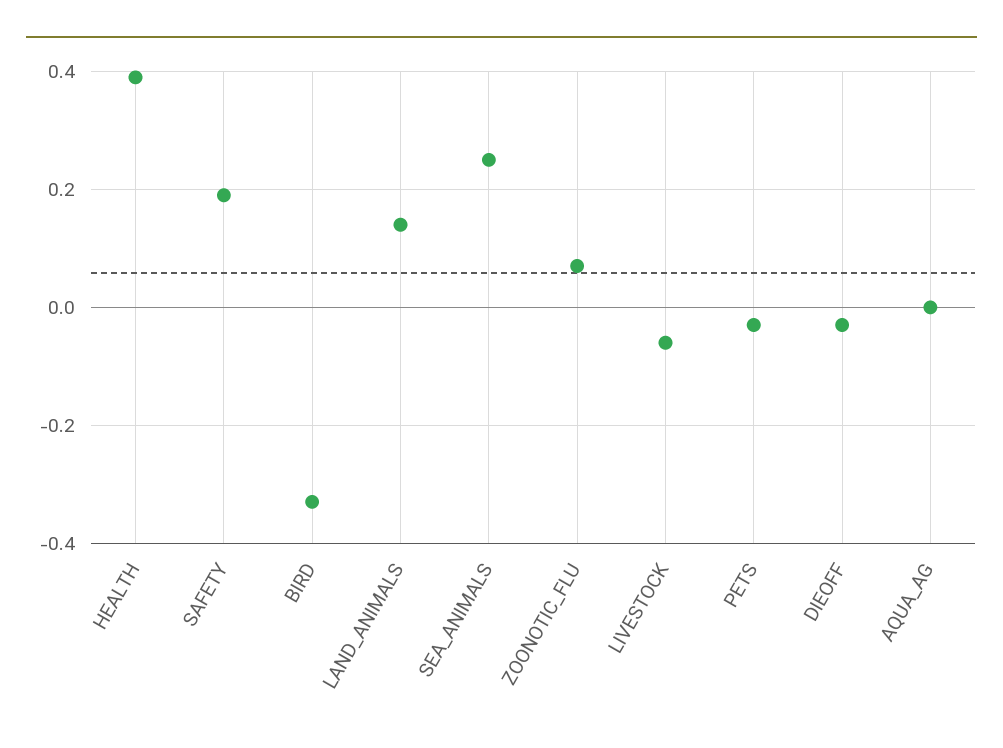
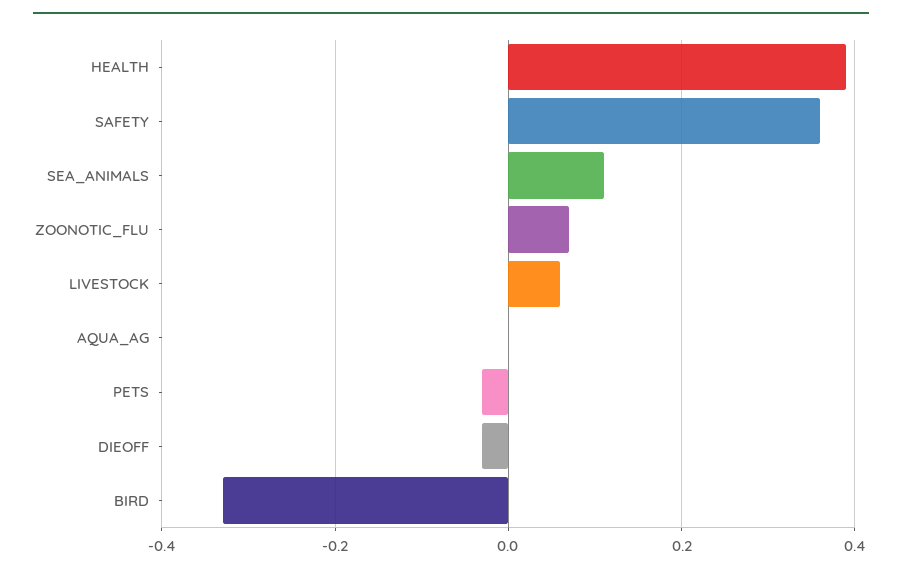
SAFETY: 0.2 -> 0.35
LAND_ANIMALS: 0.15 -> none
SEA_ANIMALS: 0.25 -> 0.1
LIVESTOCK: -0.05 -> 0.05

